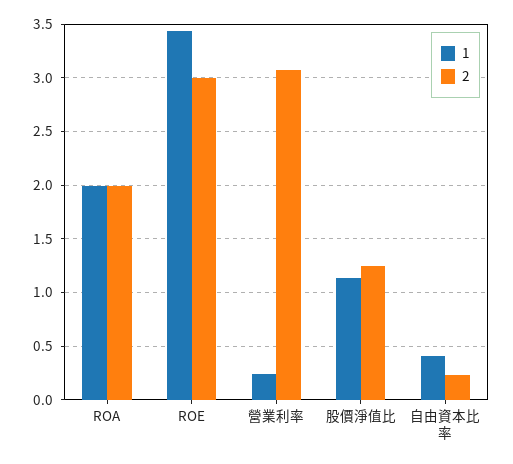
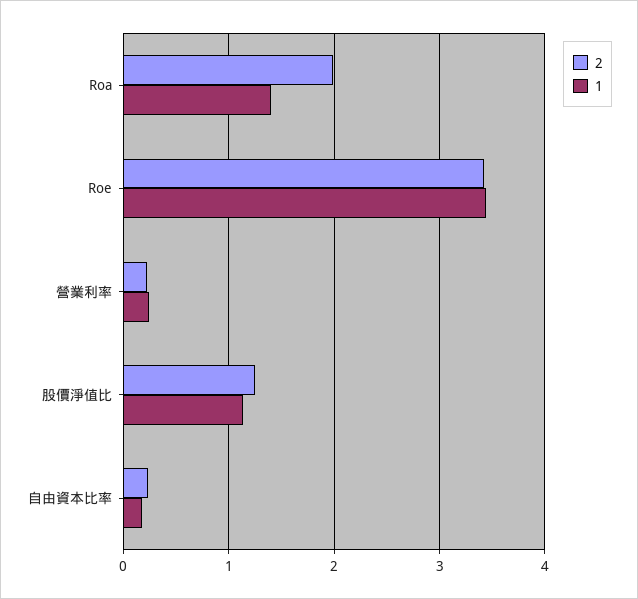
1, ROA: 2 -> 1.4
2, ROE: 3 -> 3.4
2, 營業利率: 3.1 -> 0.2
1, 自由資本比率: 0.4 -> 0.2

